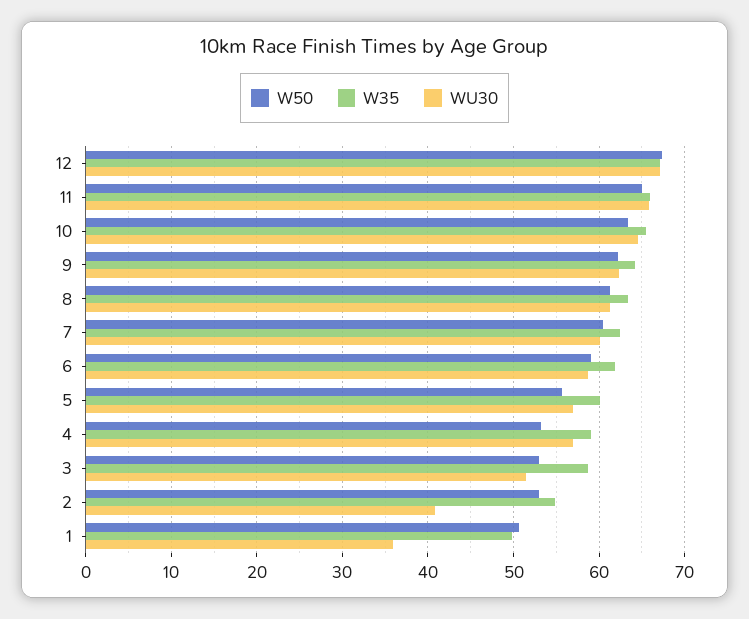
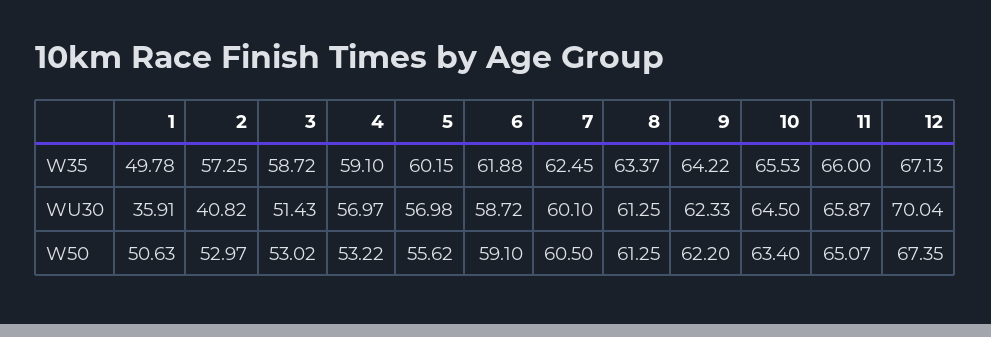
WU30, 12: 67 -> 70.04
W35, 2: 55 -> 57.25

